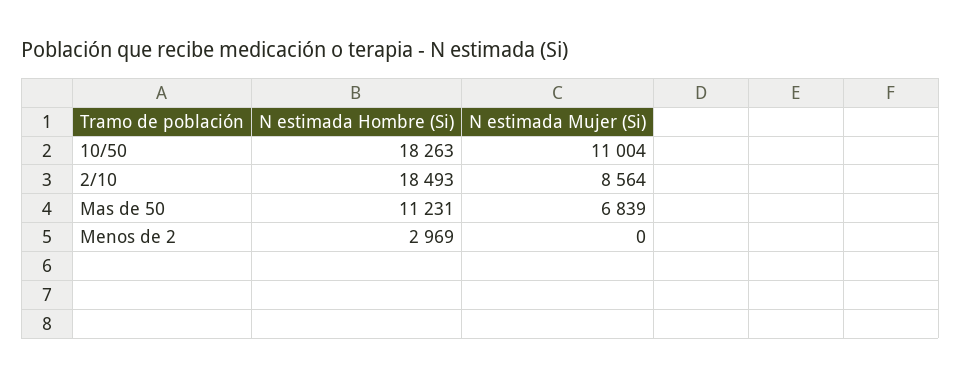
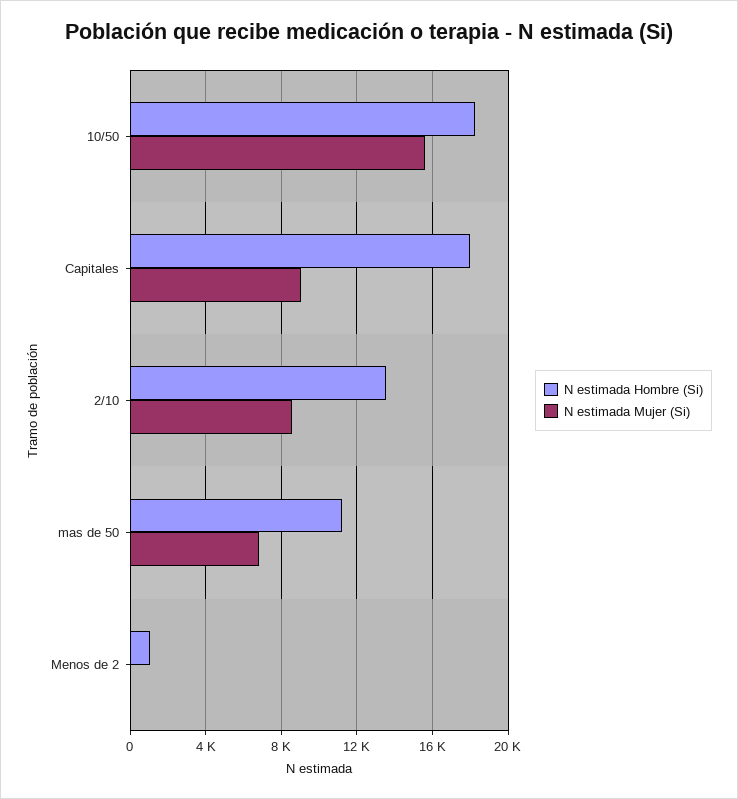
N estimada Mujer (Si), 10/50: 11004 -> 15500
N estimada Hombre (Si), 2/10: 18493 -> 13500
N estimada Hombre (Si), Menos de 2: 2969 -> 1000
N estimada Hombre (Si), Capitales: none -> 18000
N estimada Mujer (Si), Capitales: none -> 9000

